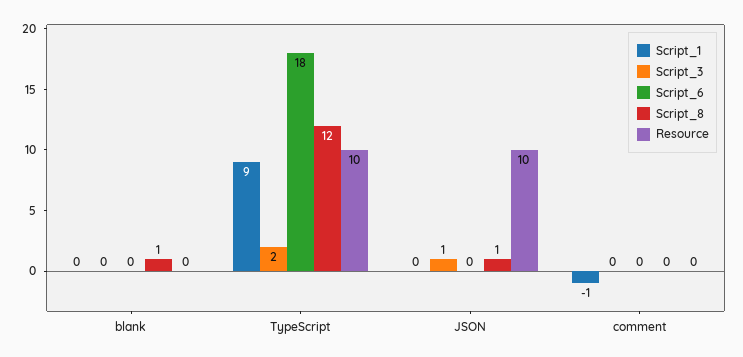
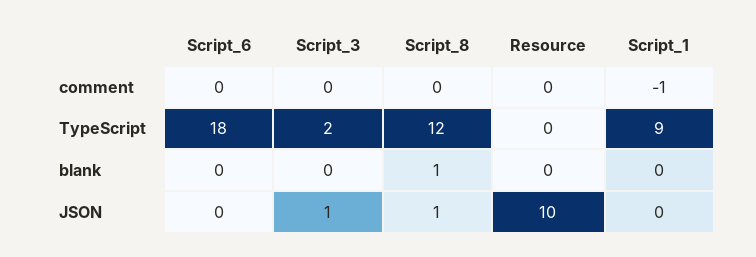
Resource, TypeScript: 10 -> 0

